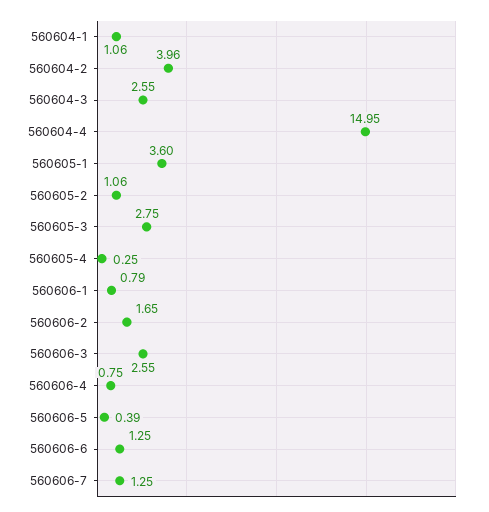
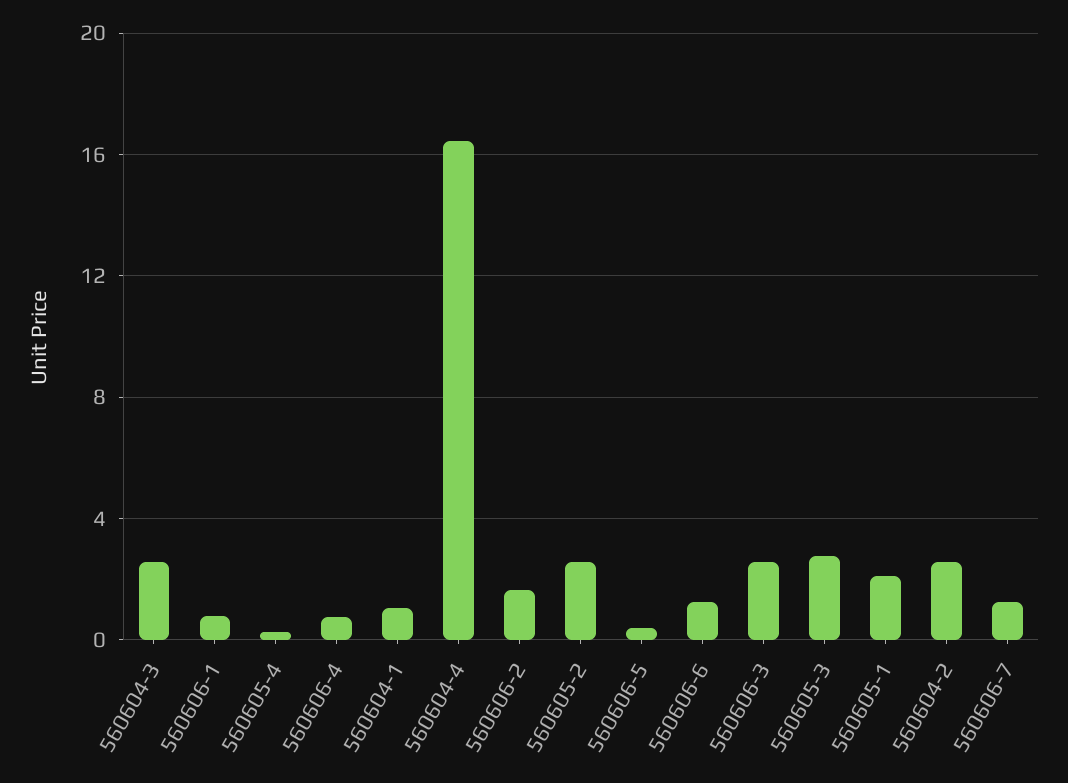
560604-2: 3.96 -> 2.5
560604-4: 14.95 -> 16.5
560605-1: 3.6 -> 2
560605-2: 1.06 -> 2.5

